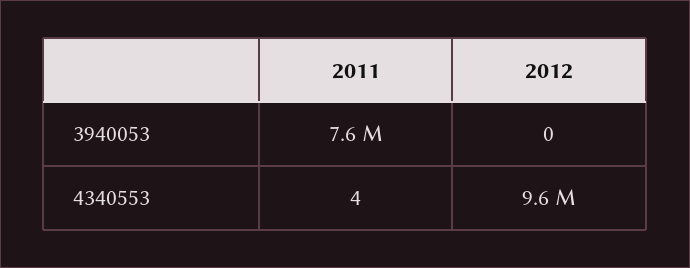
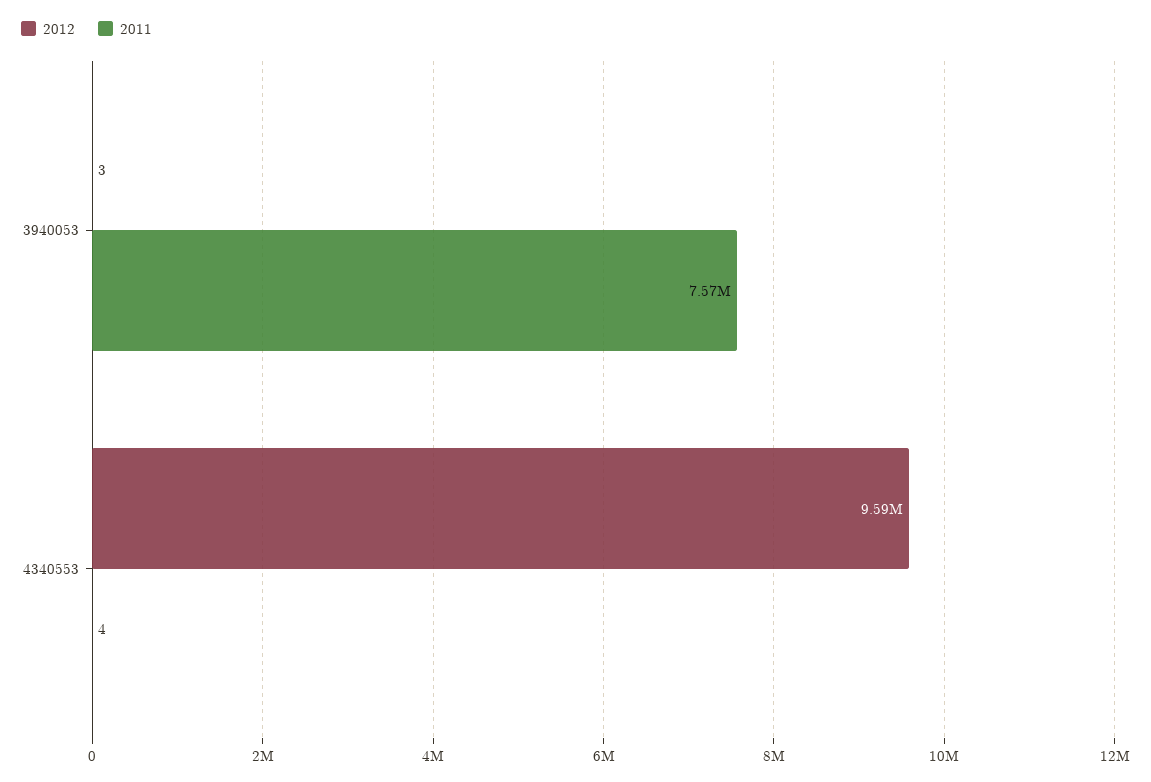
2012, 3940053: 0 -> 3

